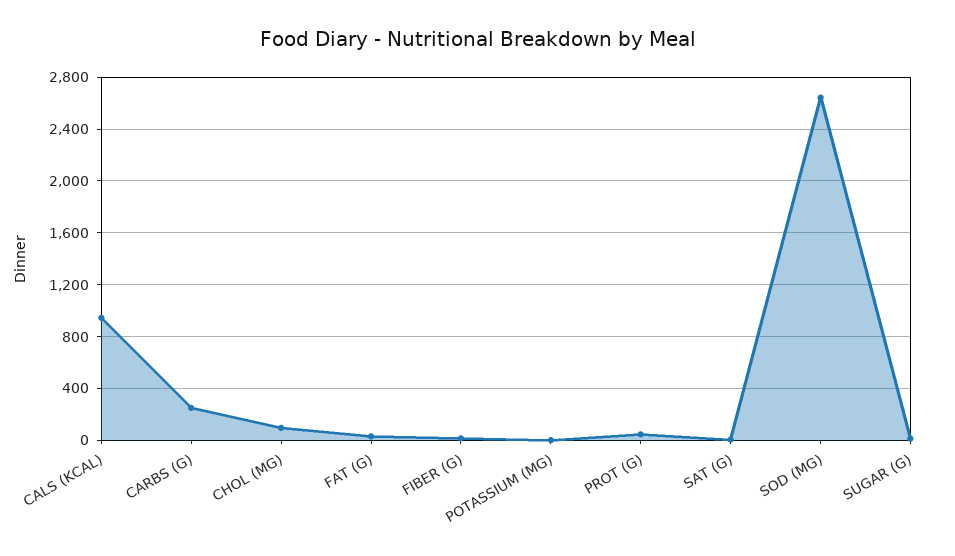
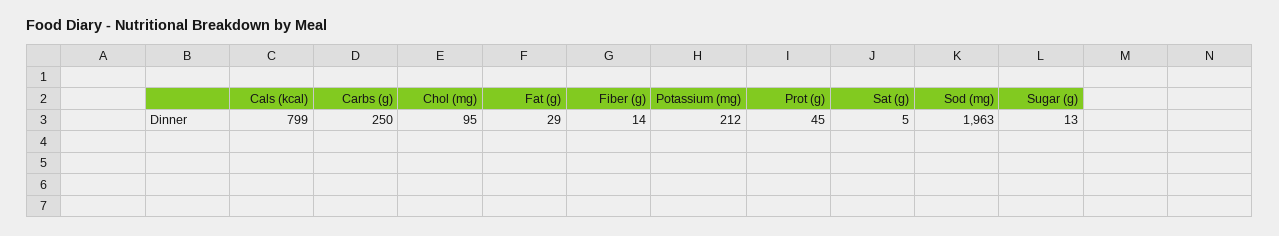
CALS (KCAL): 950 -> 799
POTASSIUM (MG): 0 -> 212
SOD (MG): 2650 -> 1963

